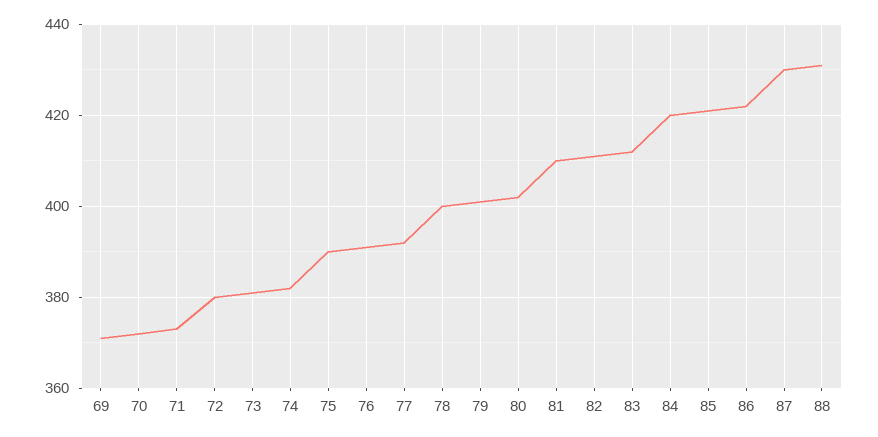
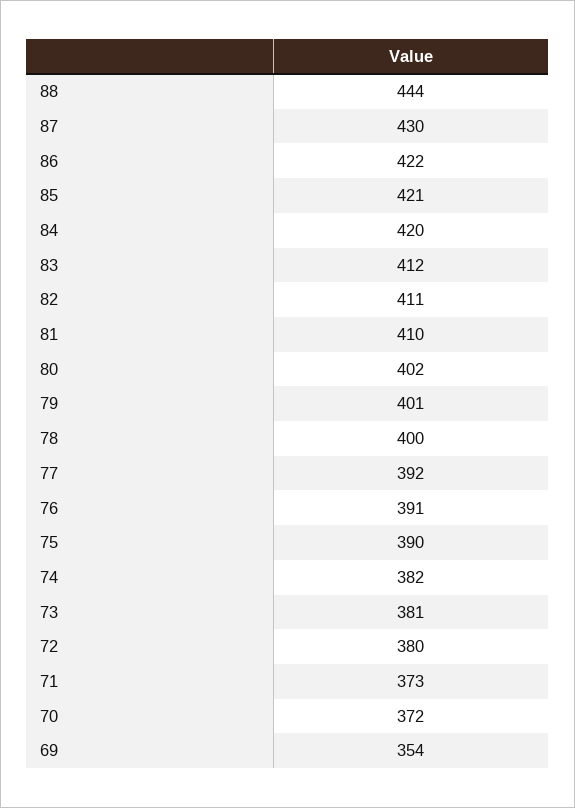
69: 370 -> 354
88: 430 -> 444

